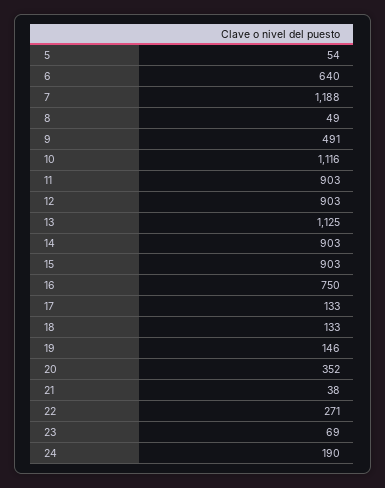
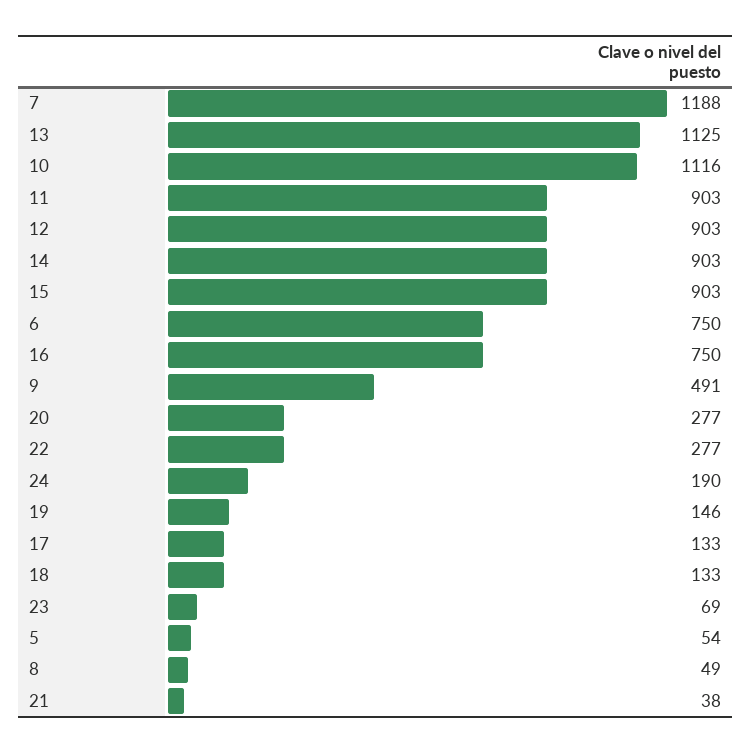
6: 640 -> 750
20: 352 -> 277
22: 271 -> 277

